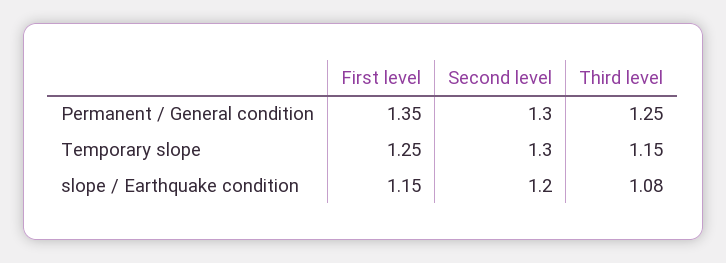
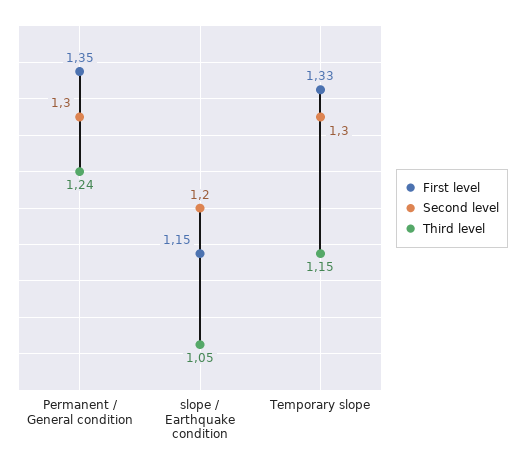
Third level, Permanent / General condition: 1.25 -> 1.24
First level, Temporary slope: 1.25 -> 1.33
Third level, slope / Earthquake condition: 1.08 -> 1.05

